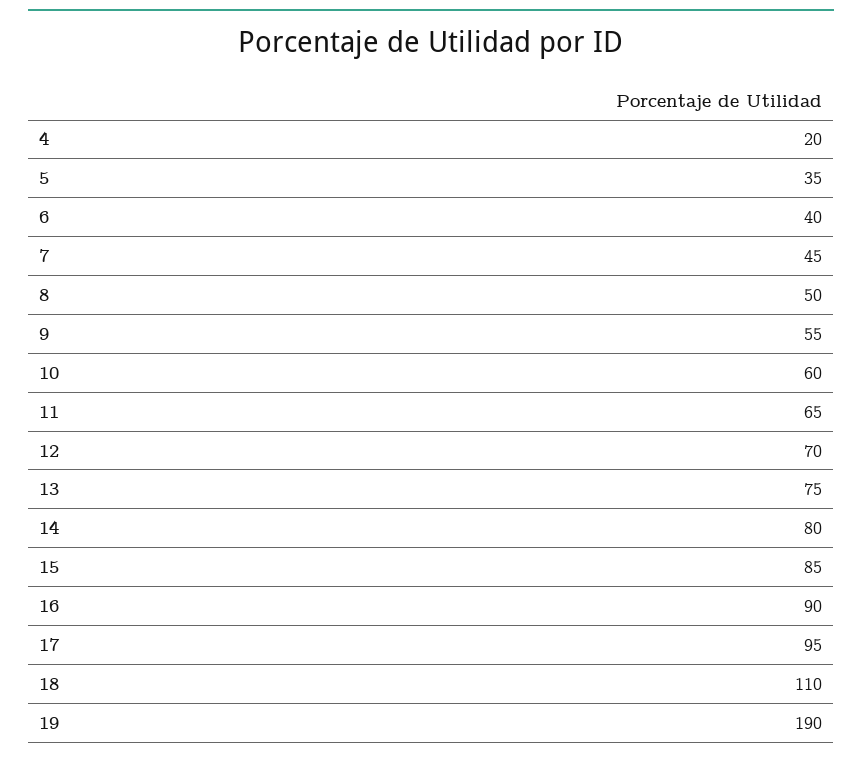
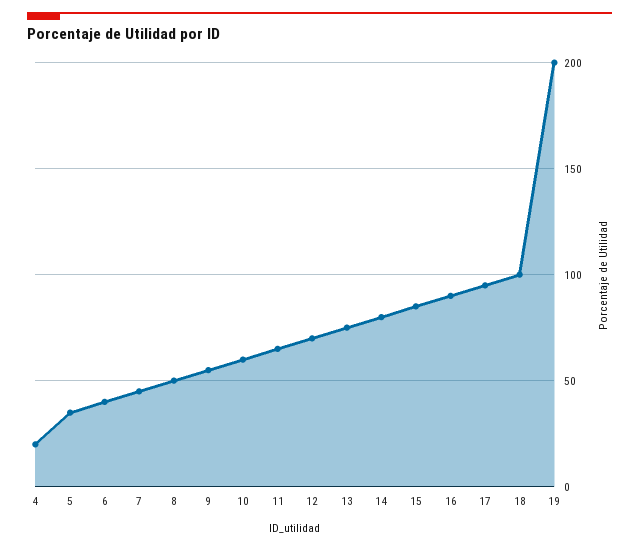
18: 110 -> 100
19: 190 -> 200

